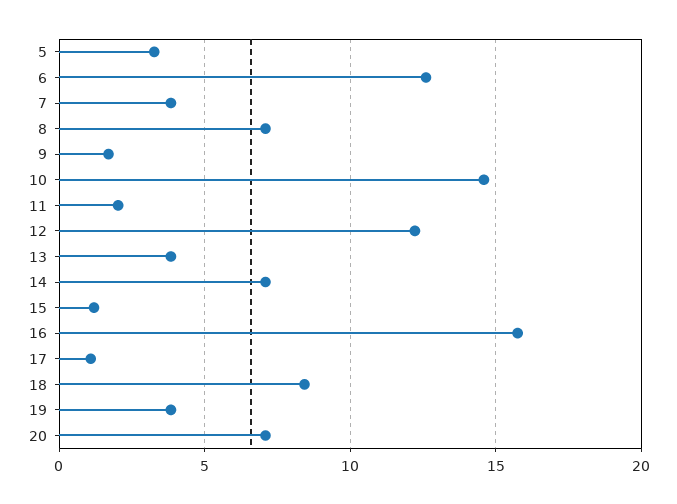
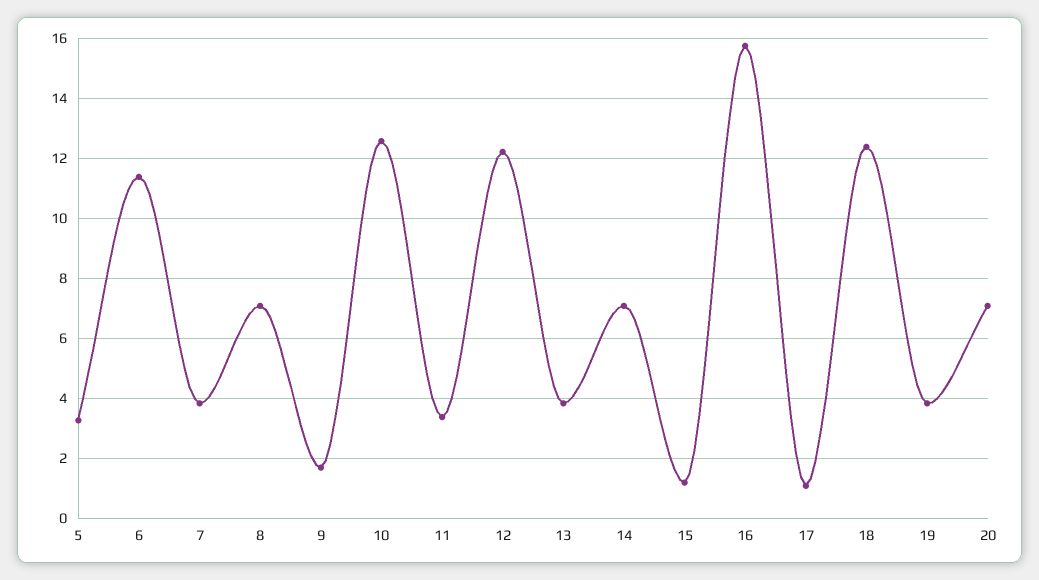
6: 12.5 -> 11.4
10: 14.5 -> 12.6
11: 2 -> 3.4
18: 8.5 -> 12.4

